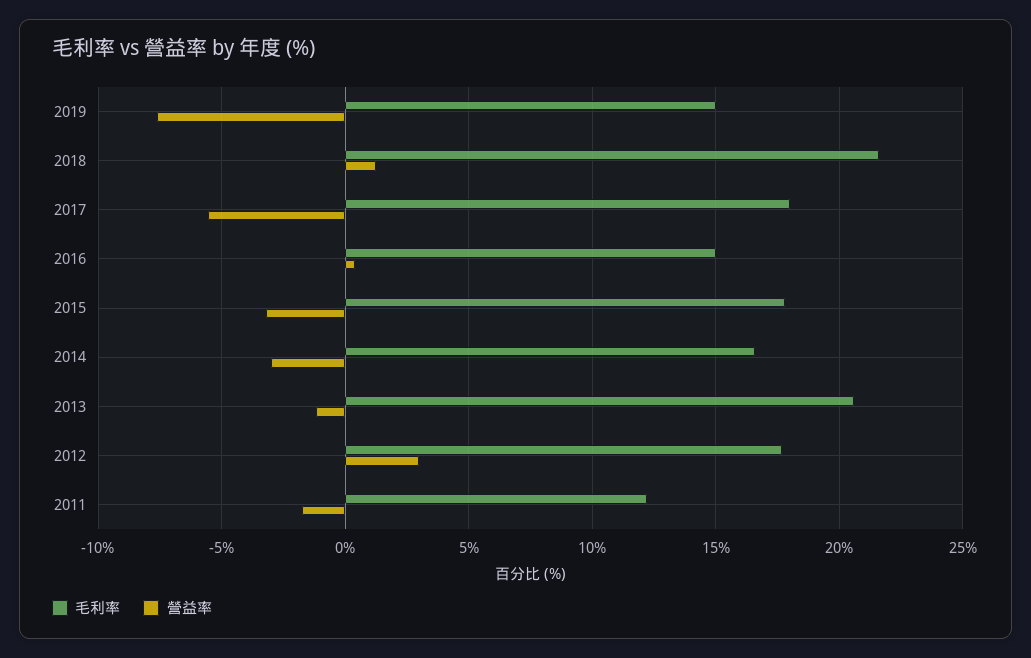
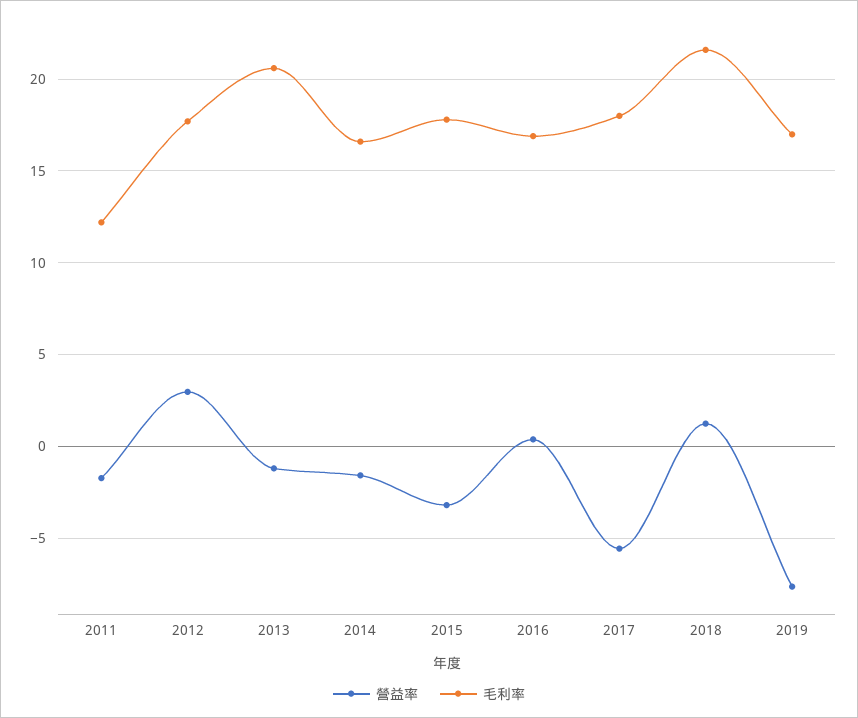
毛利率, 2019: 15 -> 17
毛利率, 2016: 15 -> 17
營益率, 2014: -3 -> -1.5

